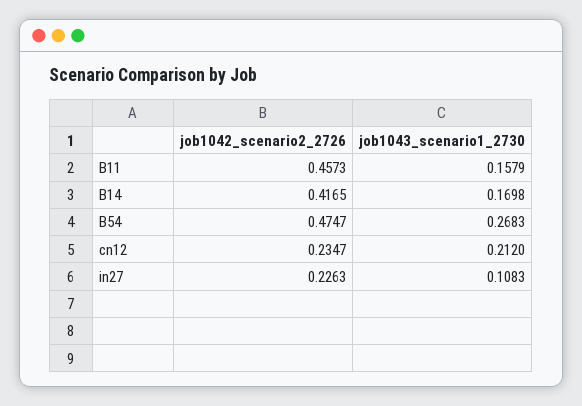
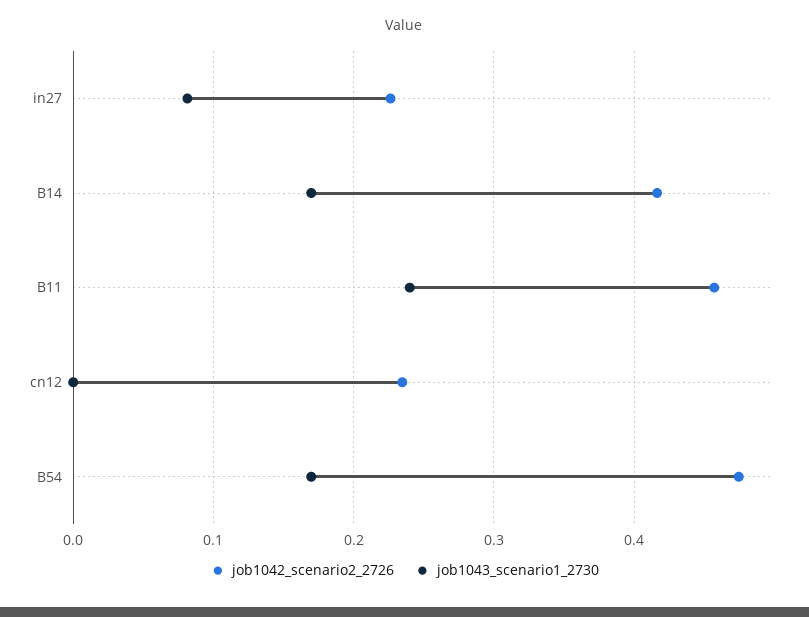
job1043_scenario1_2730, B11: 0.1579 -> 0.24
job1043_scenario1_2730, B54: 0.2683 -> 0.17
job1043_scenario1_2730, cn12: 0.212 -> 0
job1043_scenario1_2730, in27: 0.1083 -> 0.08

